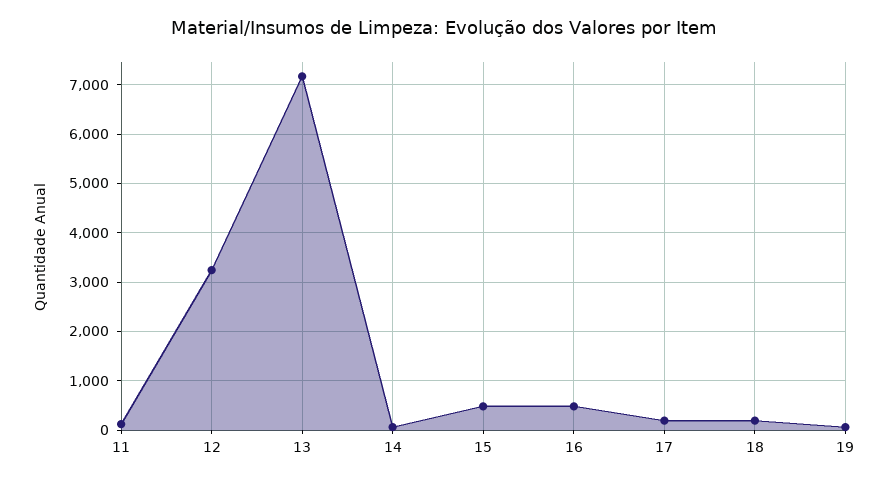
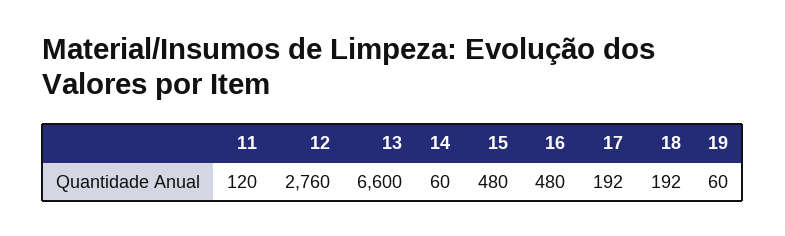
12: 3200 -> 2760
13: 7200 -> 6600

